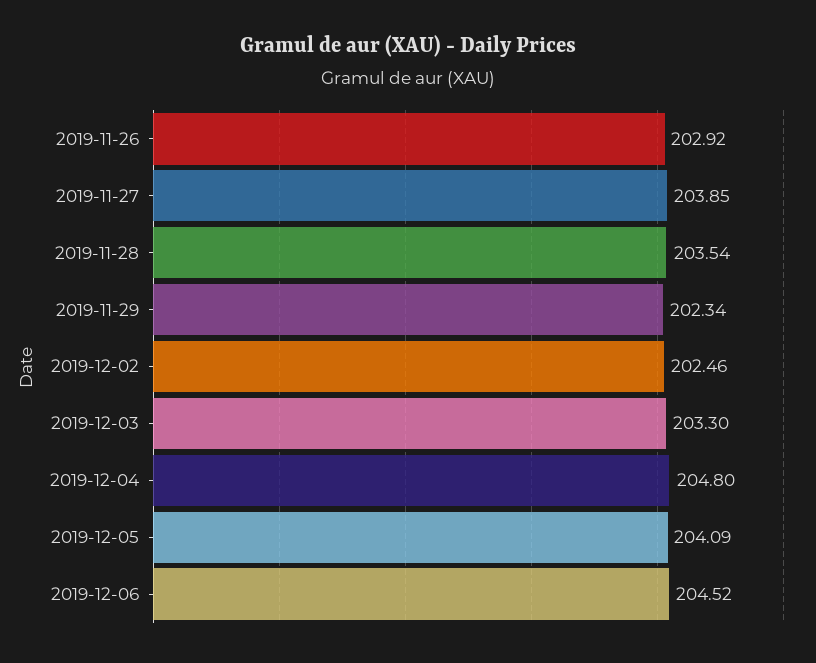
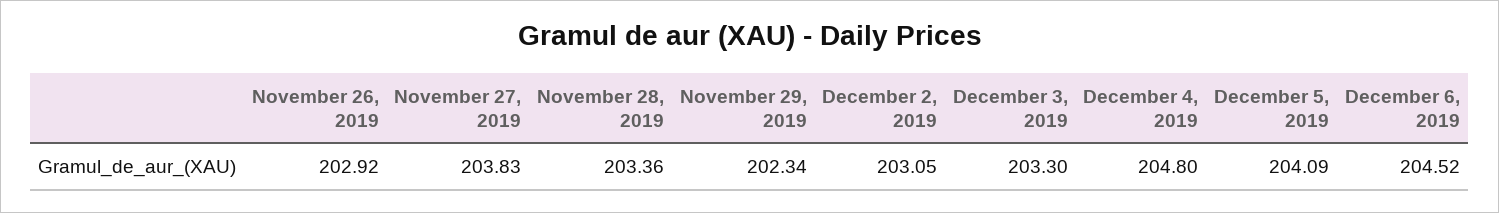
2019-11-27: 203.85 -> 203.83
2019-11-28: 203.54 -> 203.36
2019-12-02: 202.46 -> 203.05

